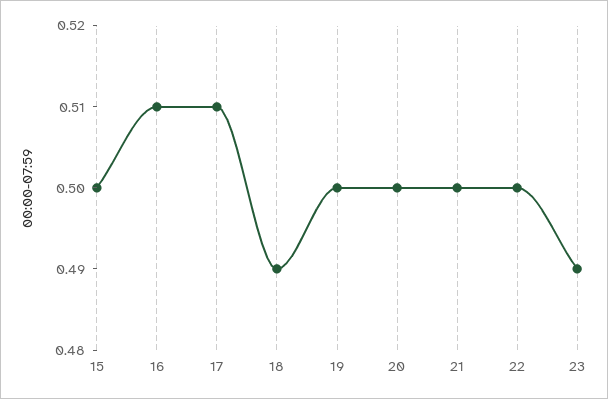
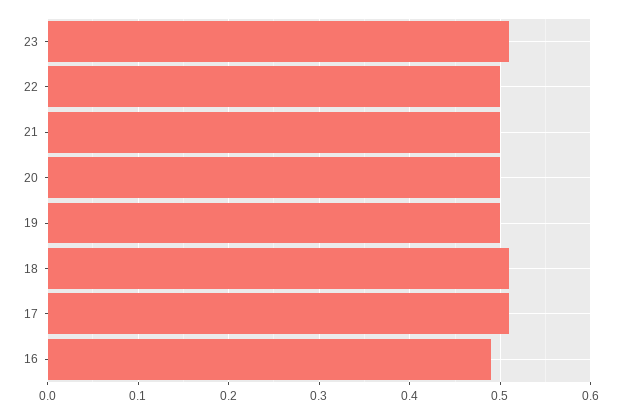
15: 0.5 -> none
16: 0.51 -> 0.49
18: 0.49 -> 0.51
23: 0.49 -> 0.51

